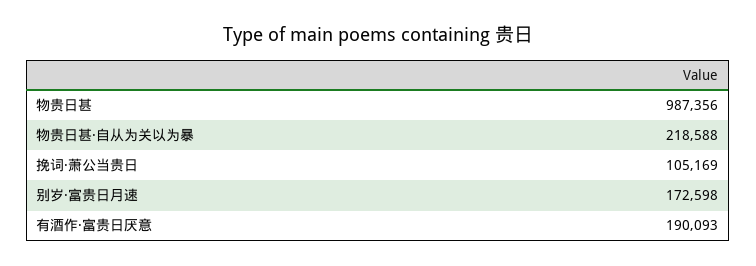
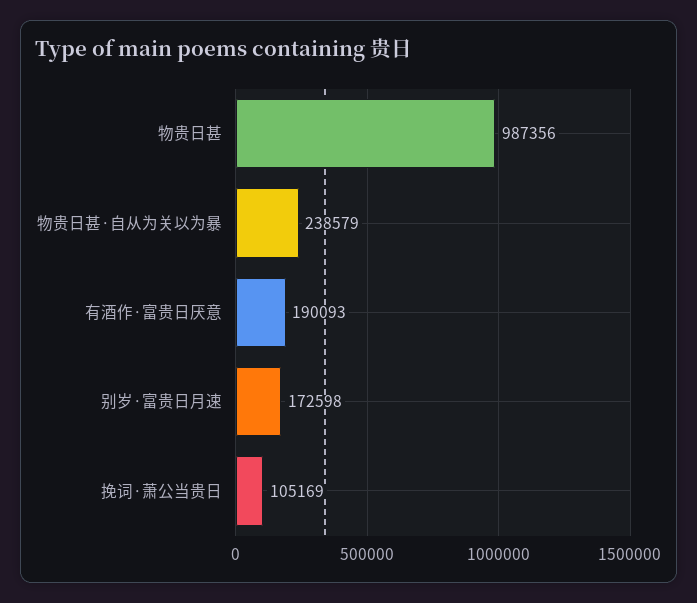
物贵日甚·自从为关以为暴: 218588 -> 238579

